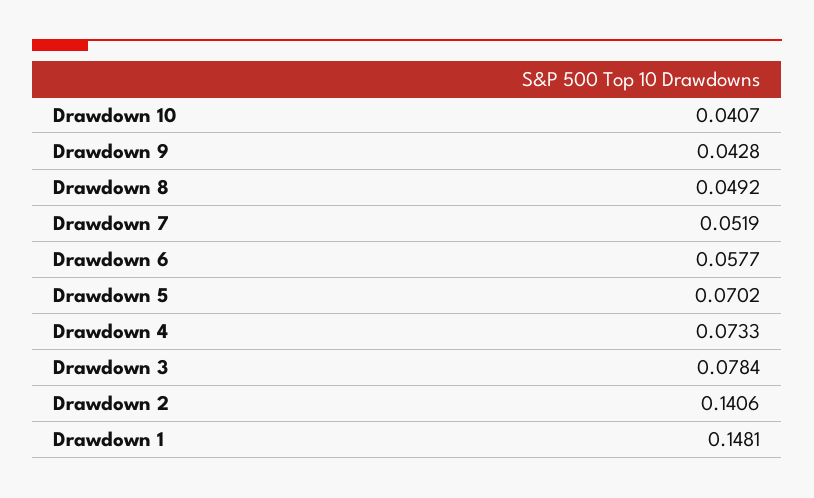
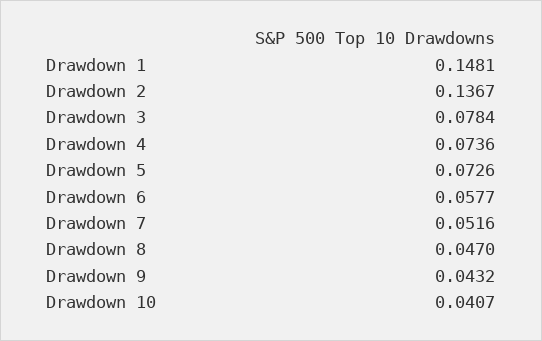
Drawdown 9: 0.0428 -> 0.0432
Drawdown 8: 0.0492 -> 0.047
Drawdown 7: 0.0519 -> 0.0516
Drawdown 5: 0.0702 -> 0.0726
Drawdown 4: 0.0733 -> 0.0736
Drawdown 2: 0.1406 -> 0.1367

